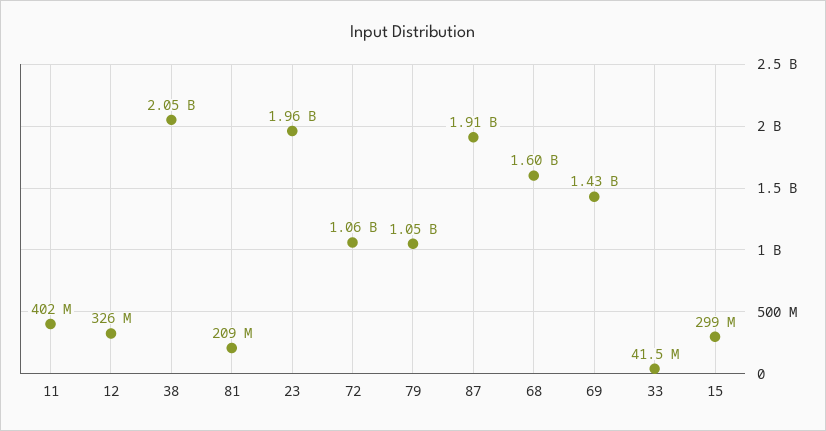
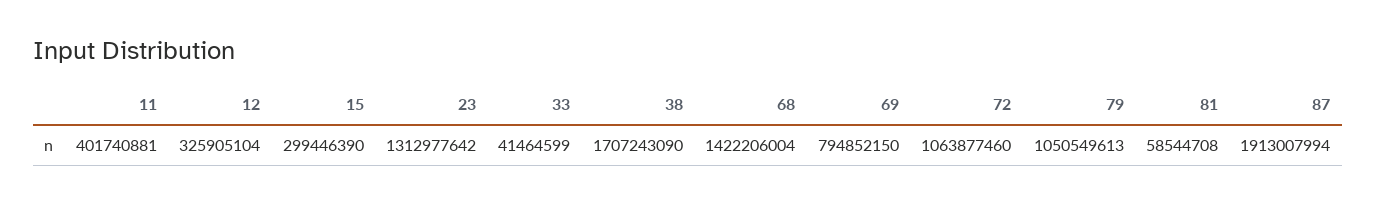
38: 2050000000 -> 1707243090
81: 209000000 -> 58544708
23: 1960000000 -> 1312977642
68: 1600000000 -> 1422206004
69: 1430000000 -> 794852150

